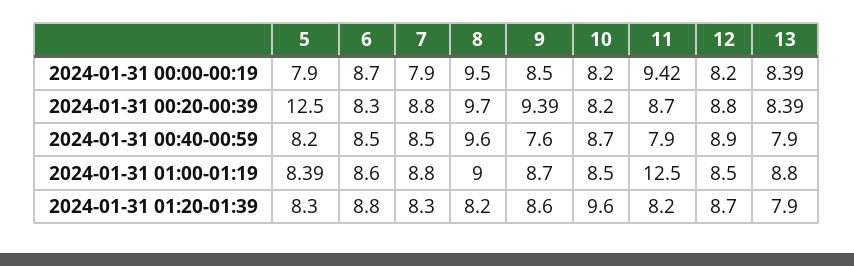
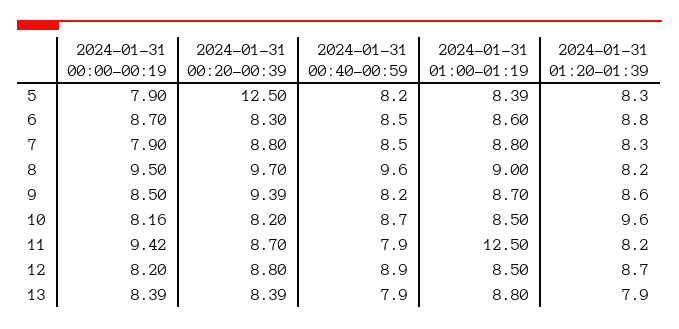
10, 2024-01-31 00:00-00:19: 8.2 -> 8.16
9, 2024-01-31 00:40-00:59: 7.6 -> 8.2

